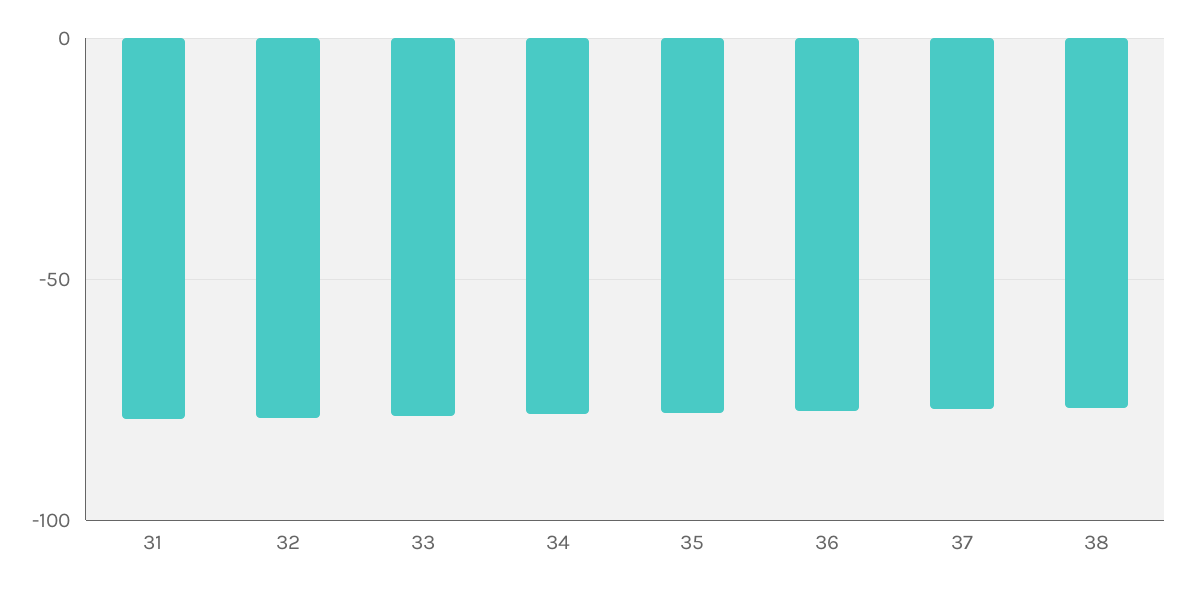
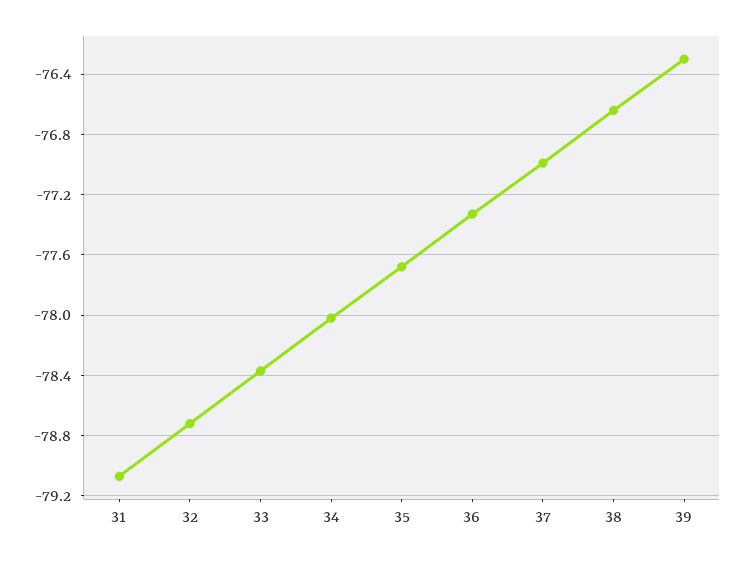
39: none -> -76.3

